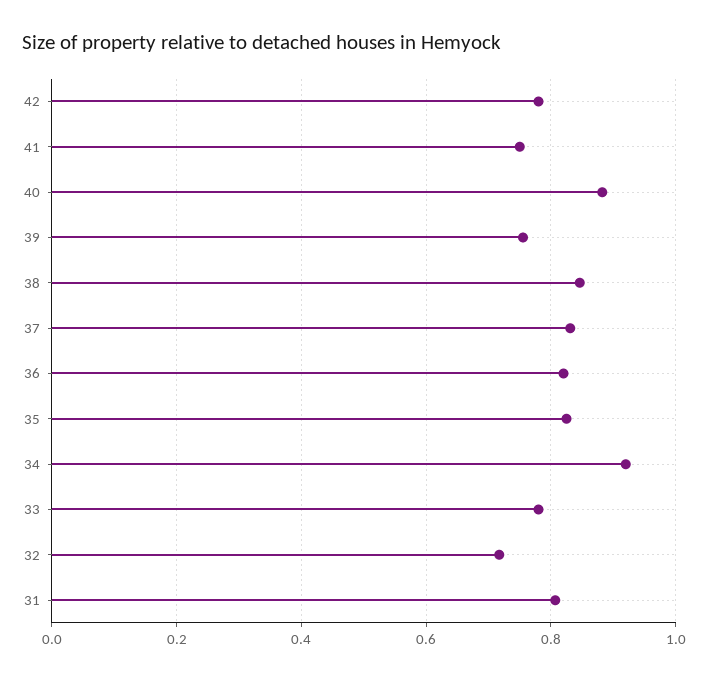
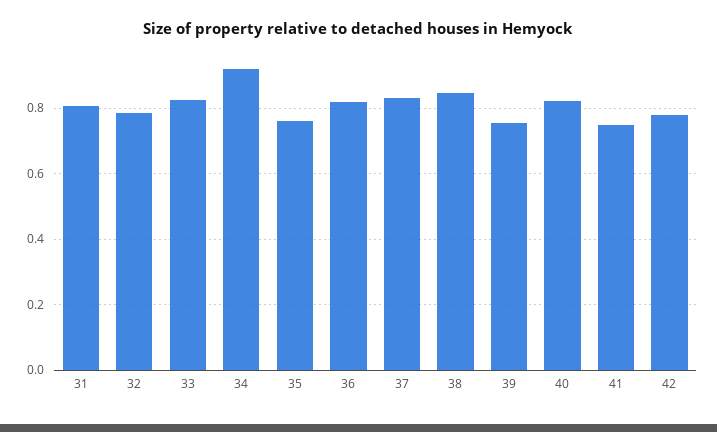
40: 0.88 -> 0.82
35: 0.82 -> 0.76
33: 0.78 -> 0.82
32: 0.72 -> 0.78

